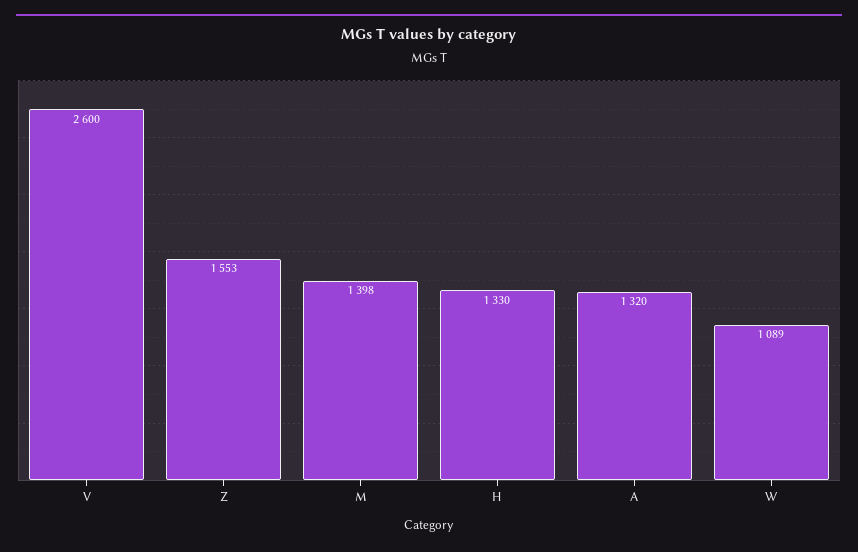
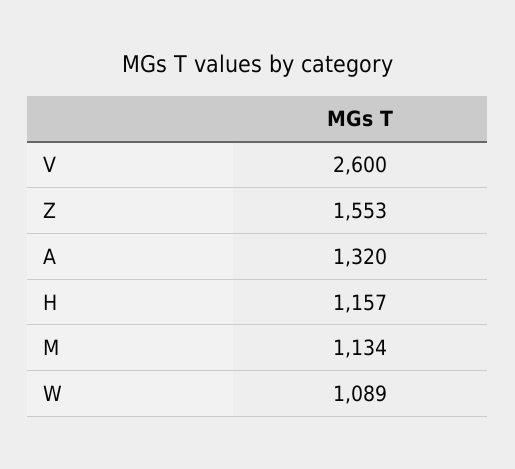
M: 1398 -> 1134
H: 1330 -> 1157

